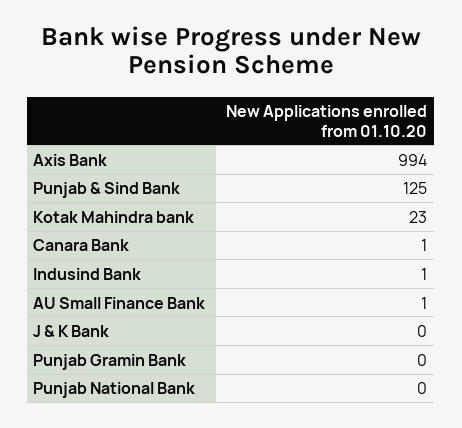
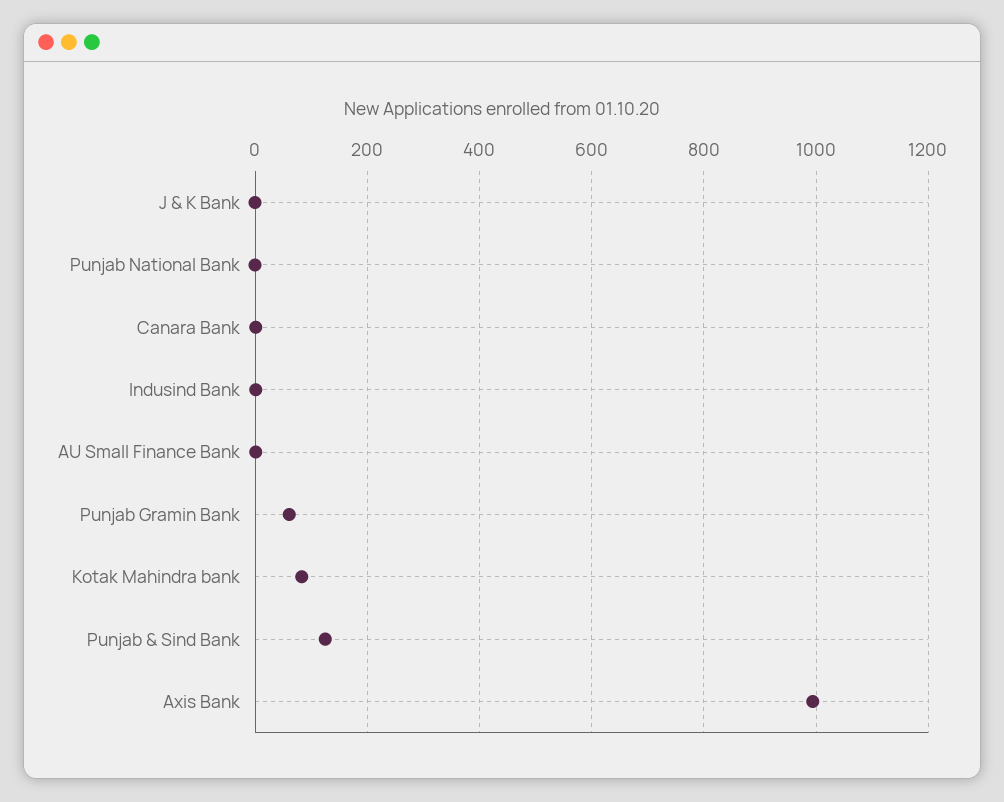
Kotak Mahindra bank: 23 -> 80
Punjab Gramin Bank: 0 -> 60

